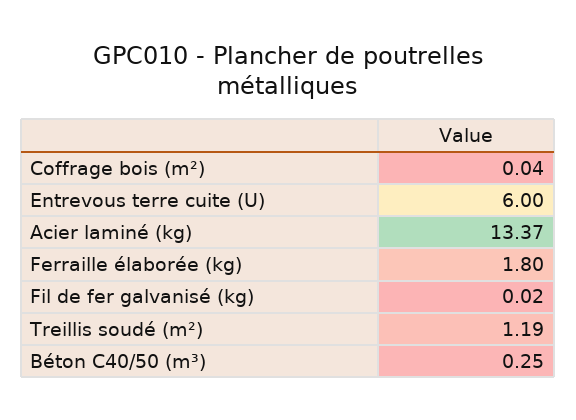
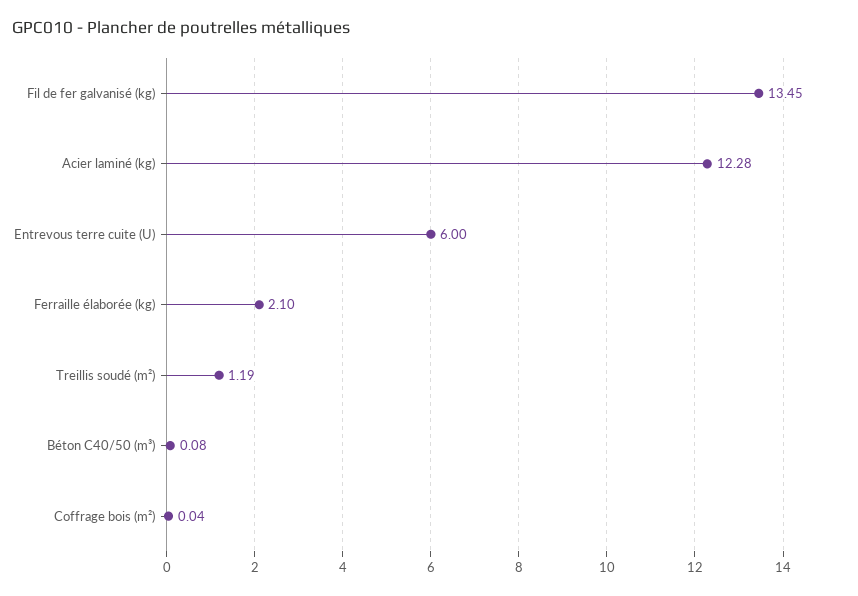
Acier laminé (kg): 13.37 -> 12.28
Ferraille élaborée (kg): 1.8 -> 2.1
Fil de fer galvanisé (kg): 0.02 -> 13.45
Béton C40/50 (m³): 0.25 -> 0.08

